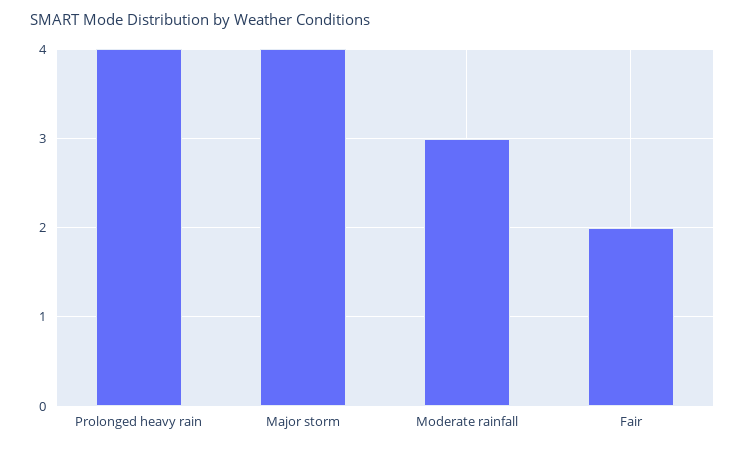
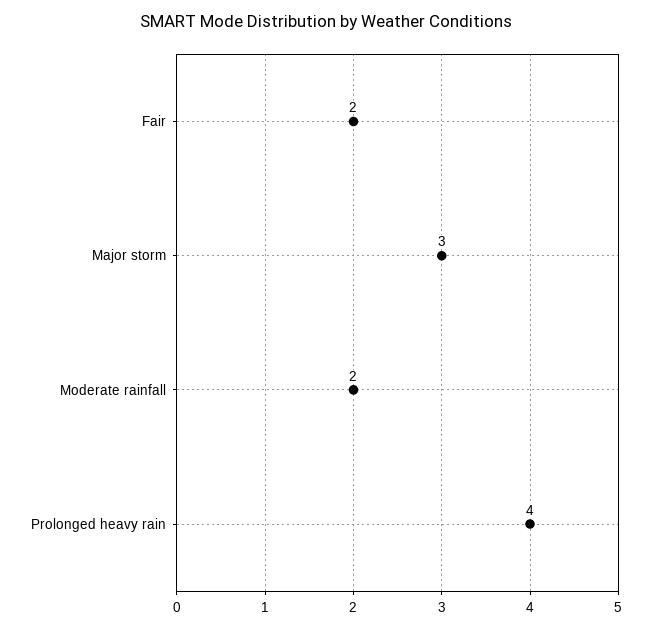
Major storm: 4 -> 3
Moderate rainfall: 3 -> 2

